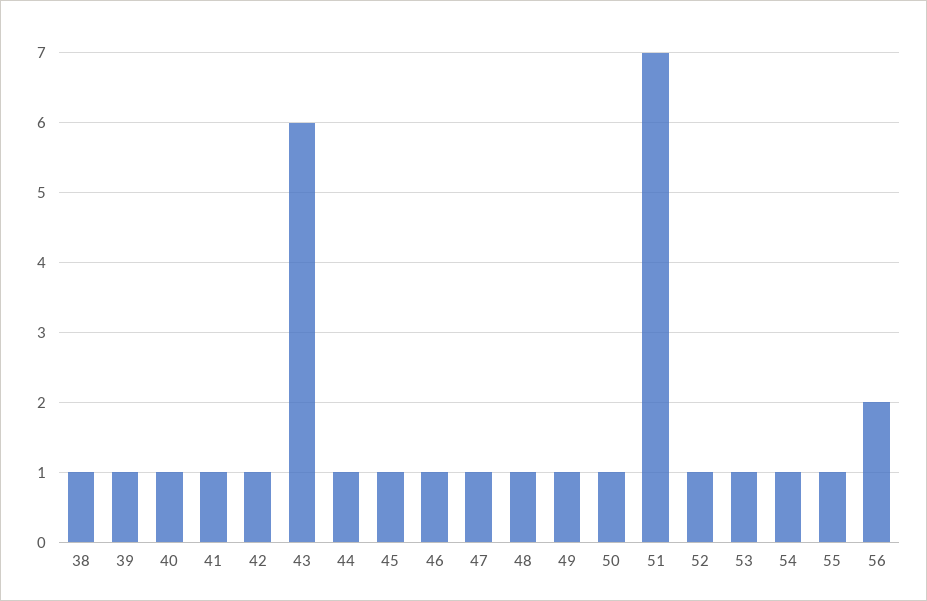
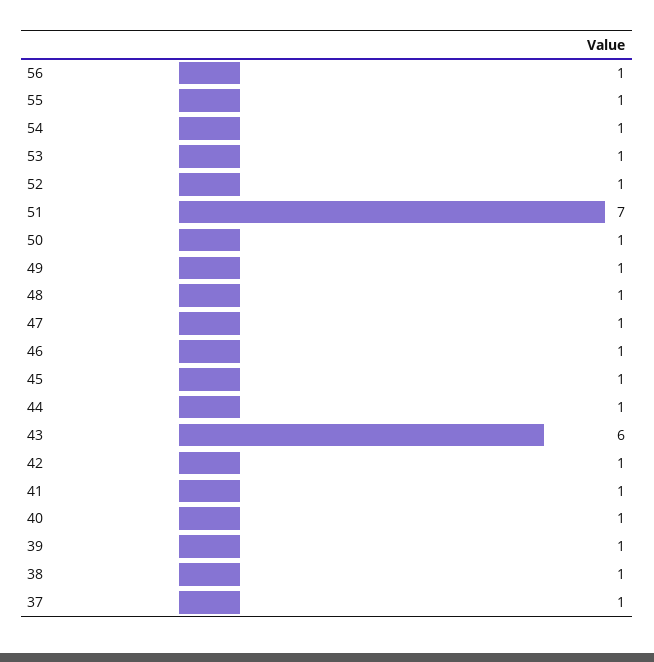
56: 2 -> 1
37: none -> 1

